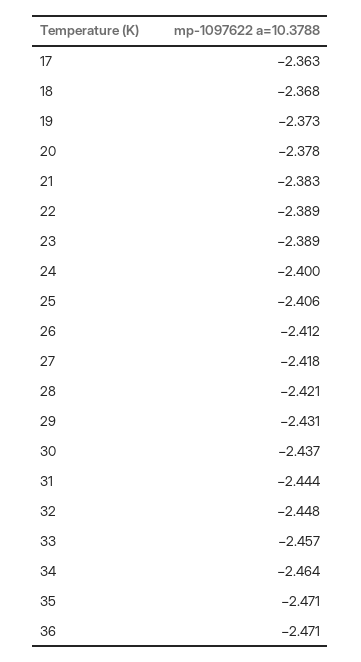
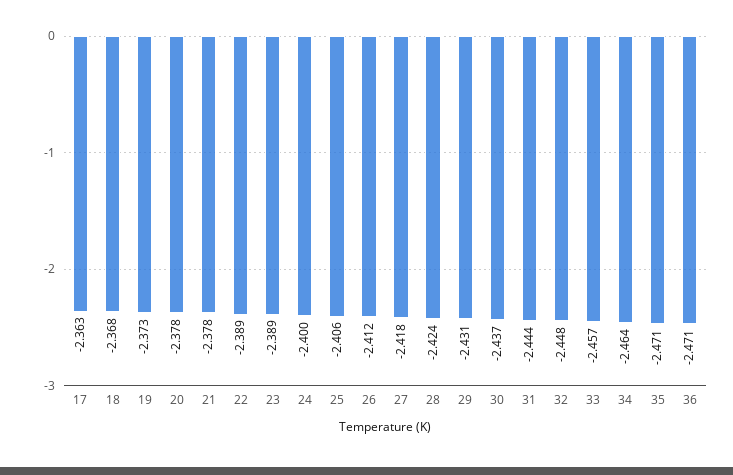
21: -2.383 -> -2.378
28: -2.421 -> -2.424

